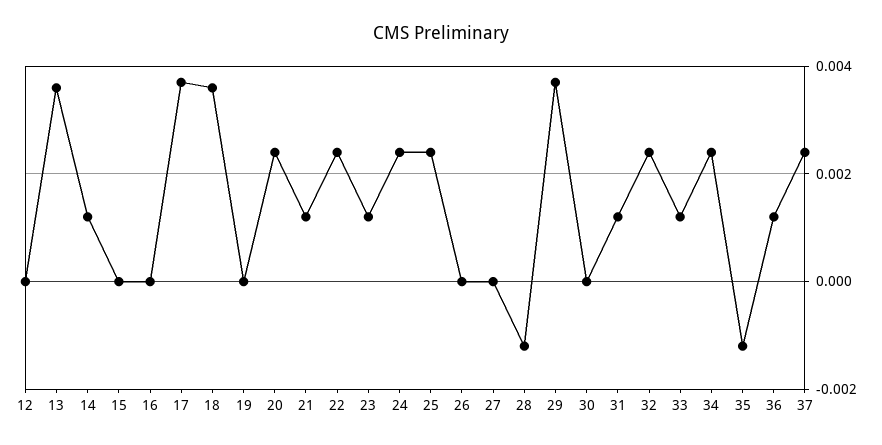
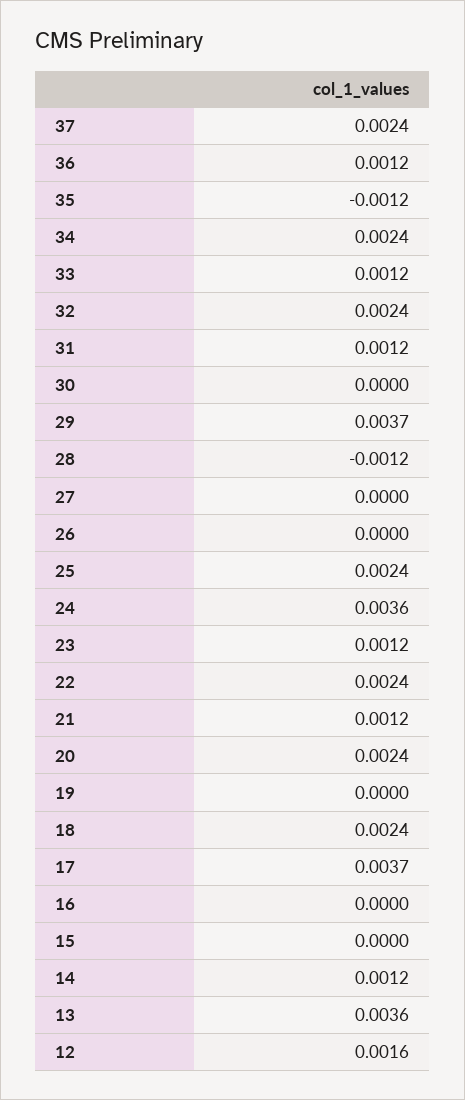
12: 0 -> 0.0016
18: 0.0035 -> 0.0024
24: 0.0025 -> 0.0036

